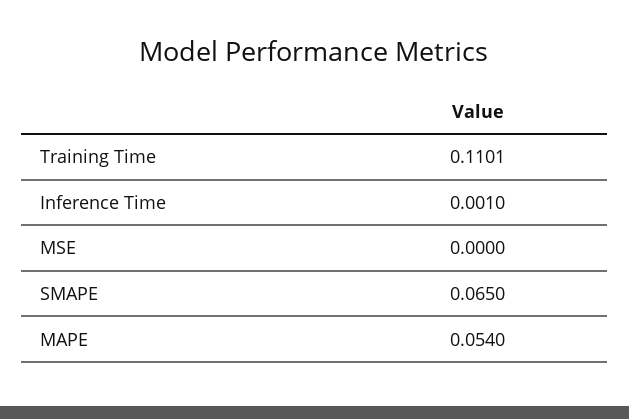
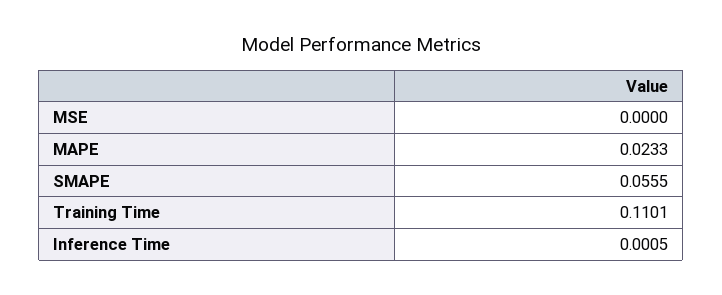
Inference Time: 0.001 -> 0.0005
SMAPE: 0.065 -> 0.0555
MAPE: 0.054 -> 0.0233

